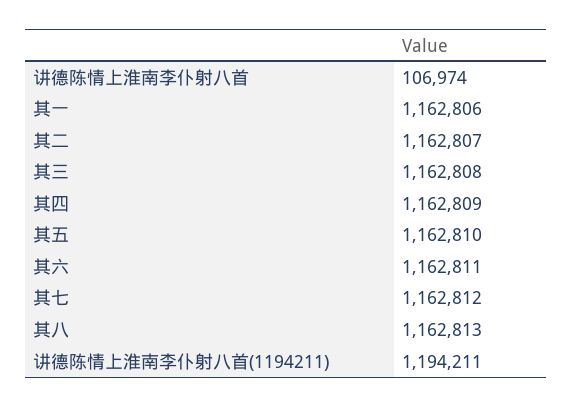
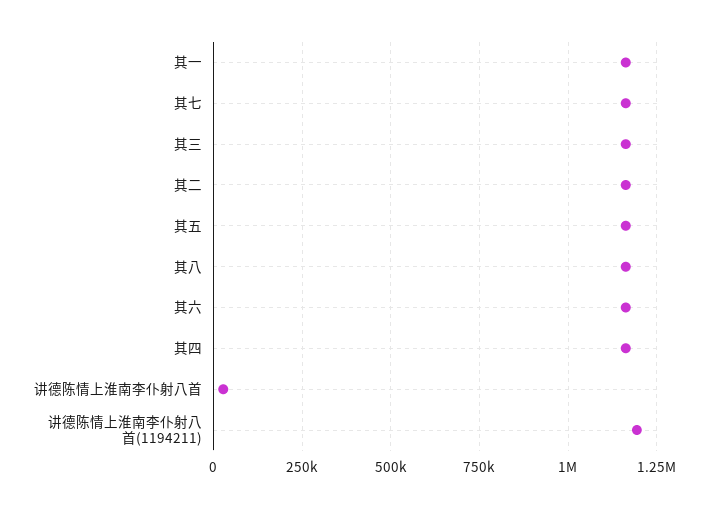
讲德陈情上淮南李仆射八首: 106974 -> 25000

